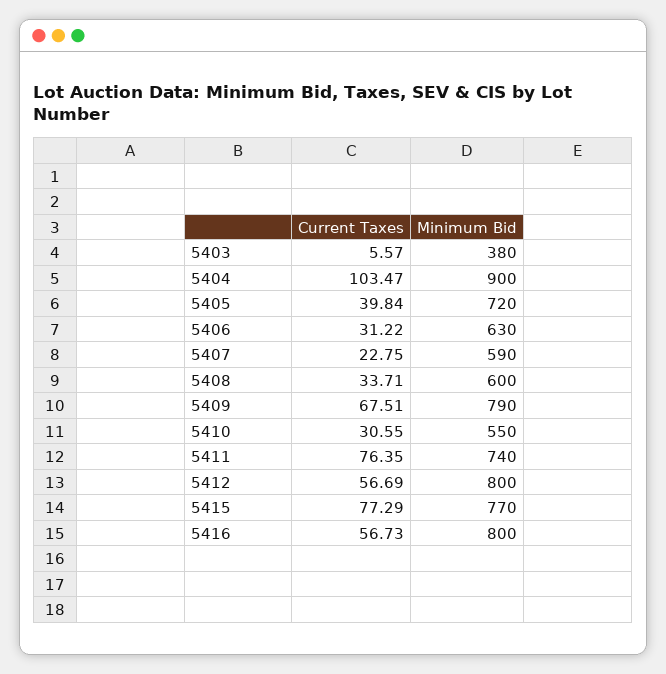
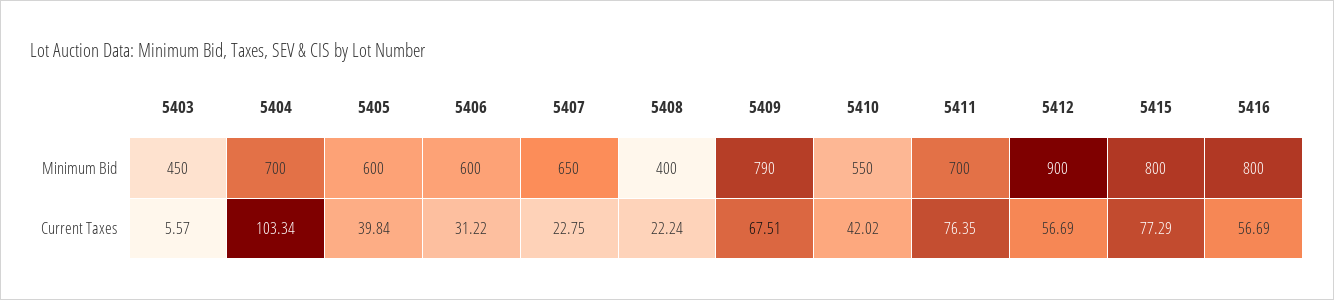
Minimum Bid, 5403: 380 -> 450
Current Taxes, 5404: 103.47 -> 103.34
Minimum Bid, 5404: 900 -> 700
Minimum Bid, 5405: 720 -> 600
Minimum Bid, 5406: 630 -> 600
Minimum Bid, 5407: 590 -> 650
Current Taxes, 5408: 33.71 -> 22.24
Minimum Bid, 5408: 600 -> 400
Current Taxes, 5410: 30.55 -> 42.02
Minimum Bid, 5411: 740 -> 700
Minimum Bid, 5412: 800 -> 900
Minimum Bid, 5415: 770 -> 800
Current Taxes, 5416: 56.73 -> 56.69

